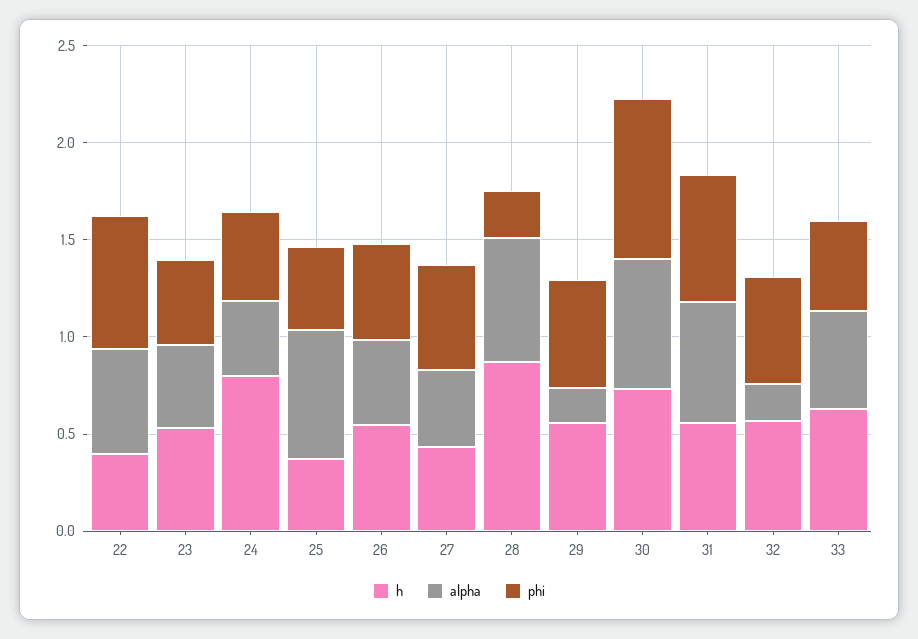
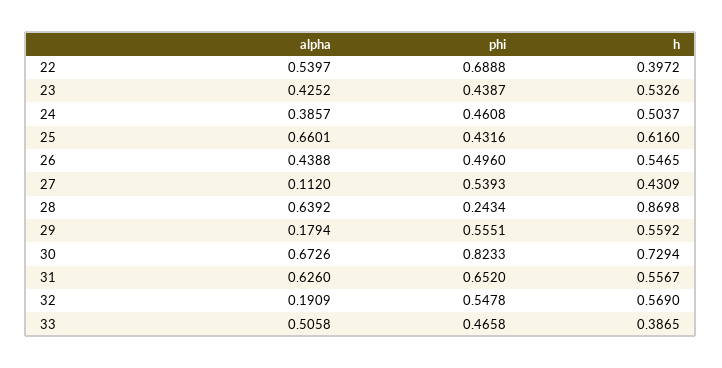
h, 24: 0.8 -> 0.5037
h, 25: 0.4 -> 0.616
alpha, 27: 0.4 -> 0.112
h, 33: 0.6 -> 0.3865

